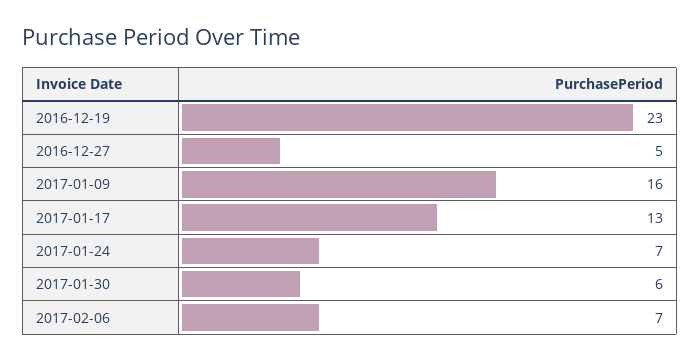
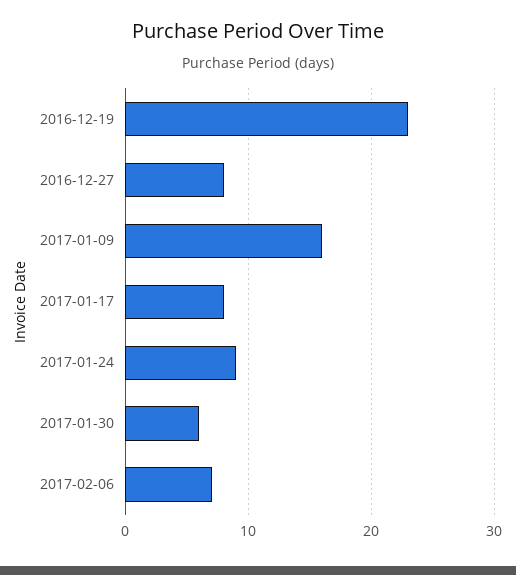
2016-12-27: 5 -> 8
2017-01-17: 13 -> 8
2017-01-24: 7 -> 9

